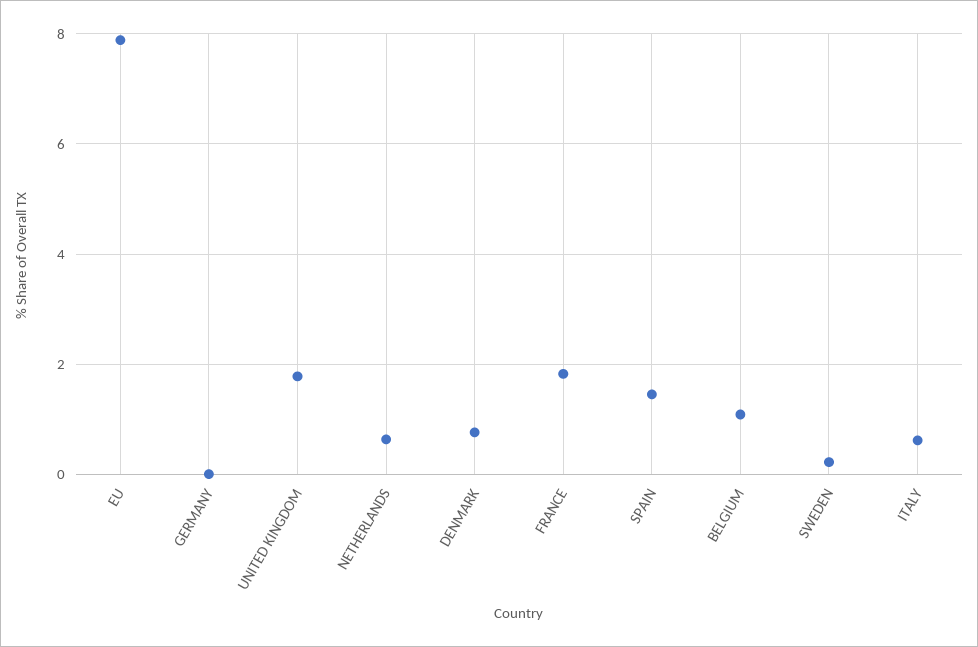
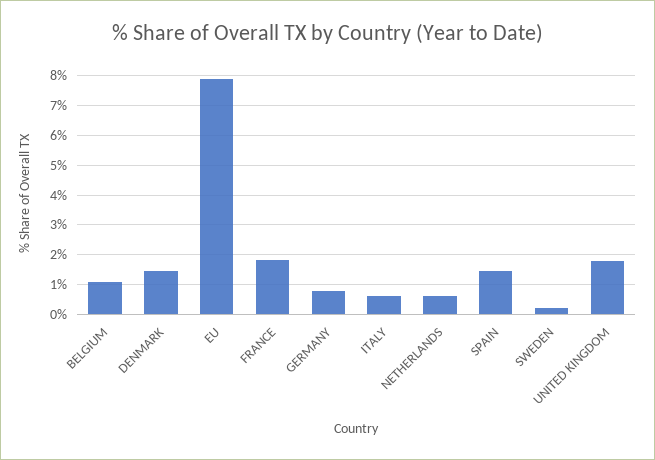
GERMANY: 0 -> 0.75
DENMARK: 0.8 -> 1.5

